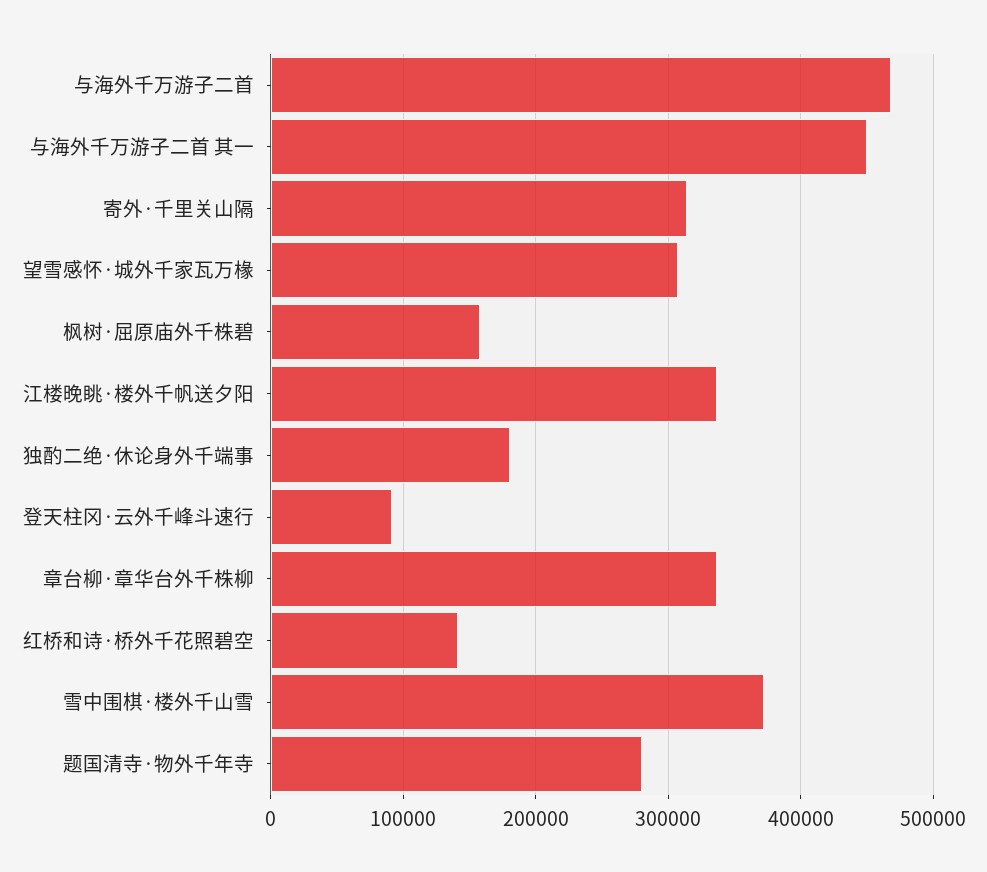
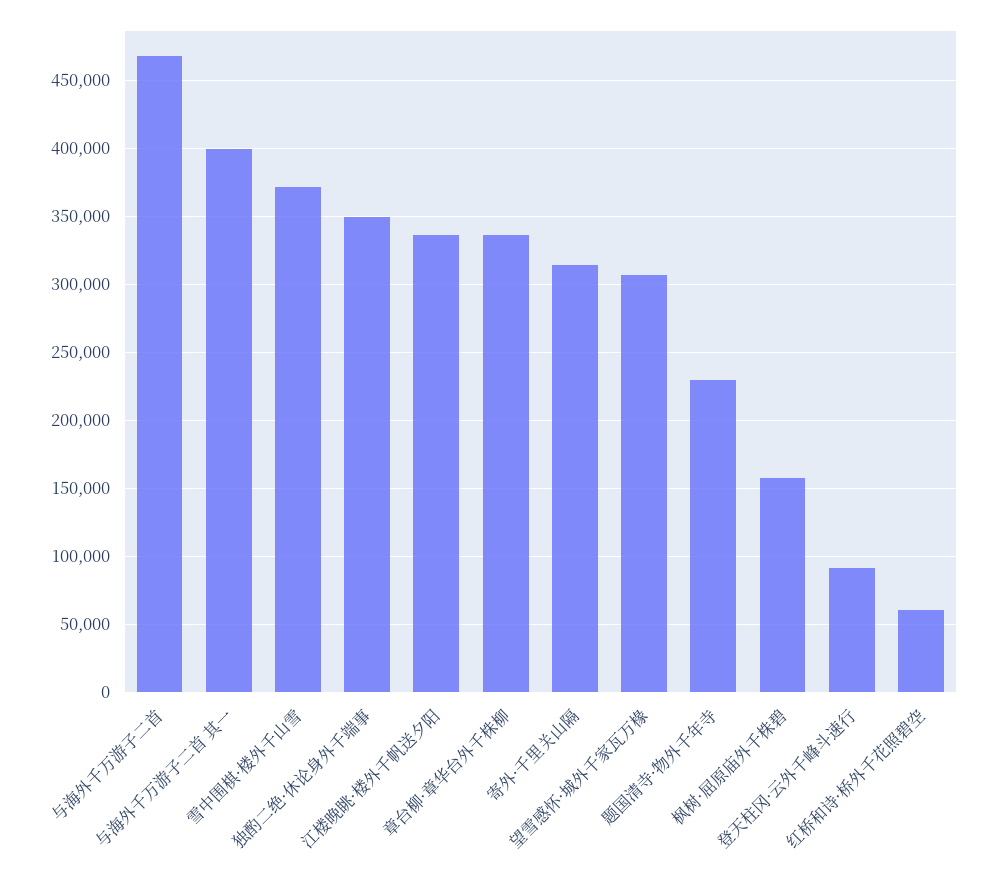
与海外千万游子二首 其一: 450000 -> 400000
独酌二绝·休论身外千端事: 180000 -> 350000
红桥和诗·桥外千花照碧空: 140000 -> 60000
题国清寺·物外千年寺: 280000 -> 230000

